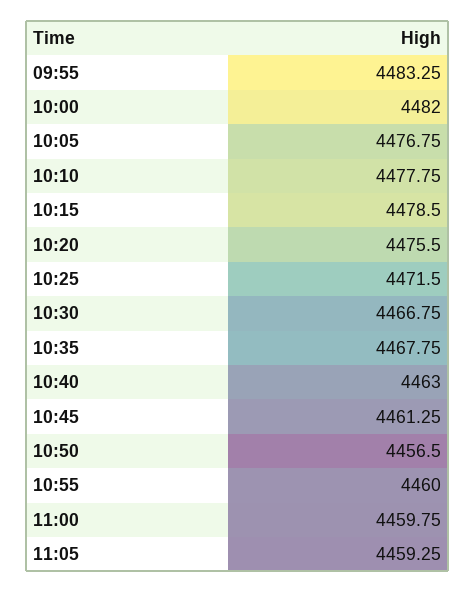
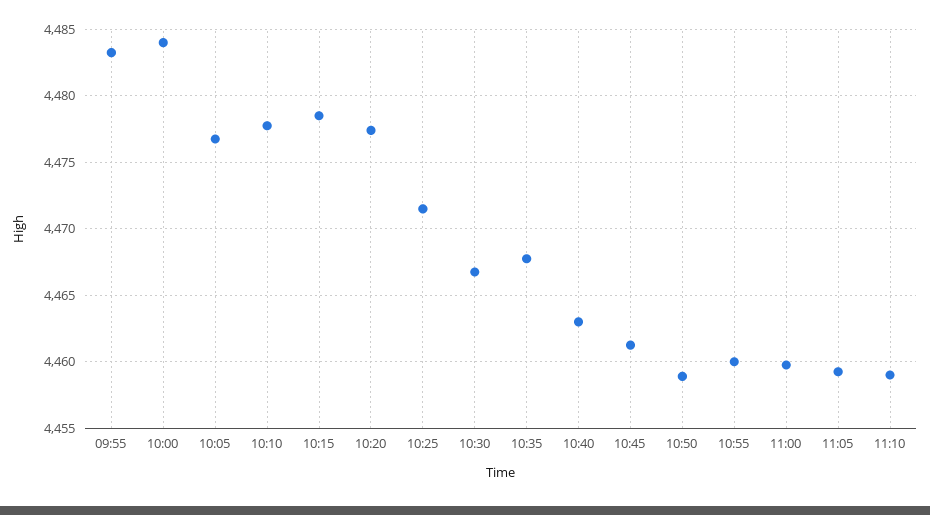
10:00: 4482 -> 4484
10:20: 4475.5 -> 4477.5
10:50: 4456.5 -> 4459
11:10: none -> 4459

